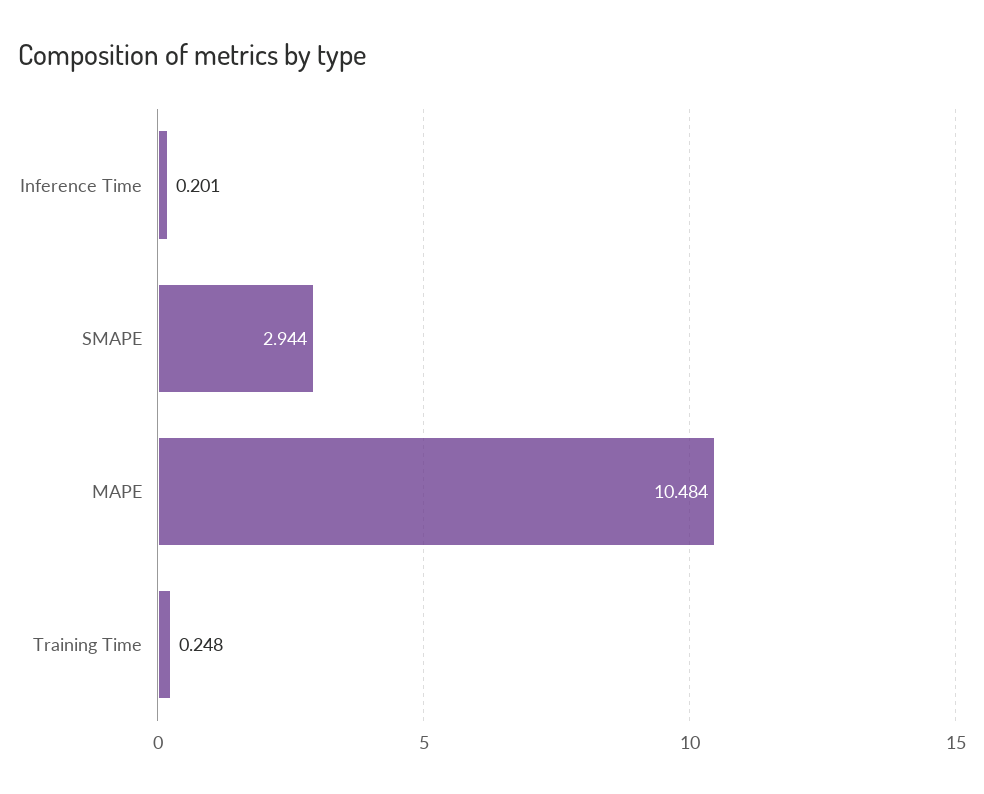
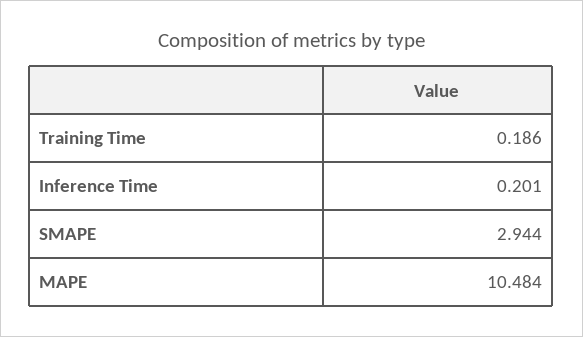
Training Time: 0.248 -> 0.186

